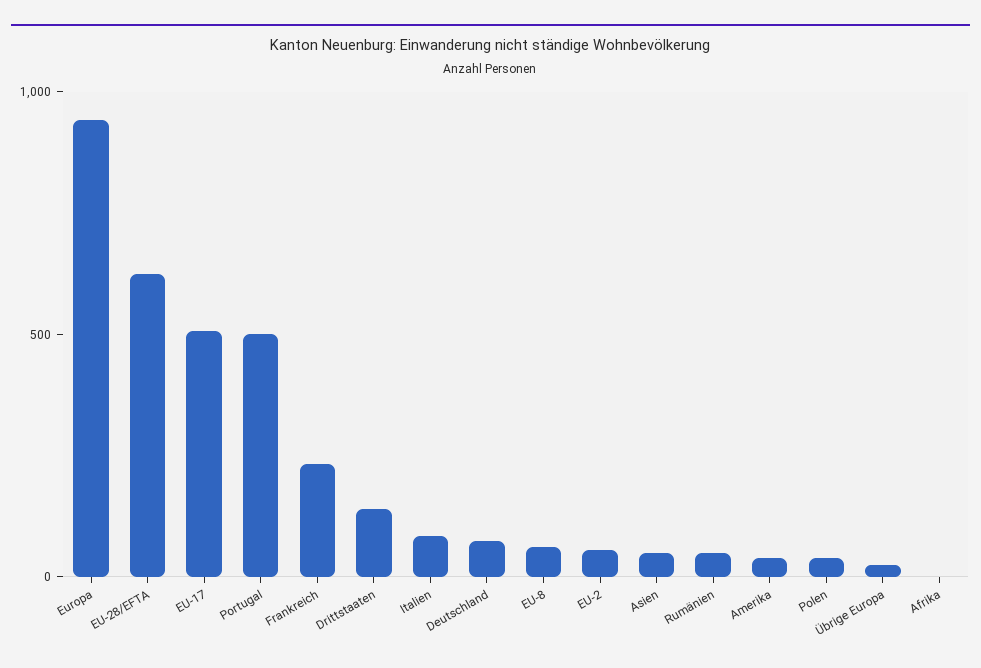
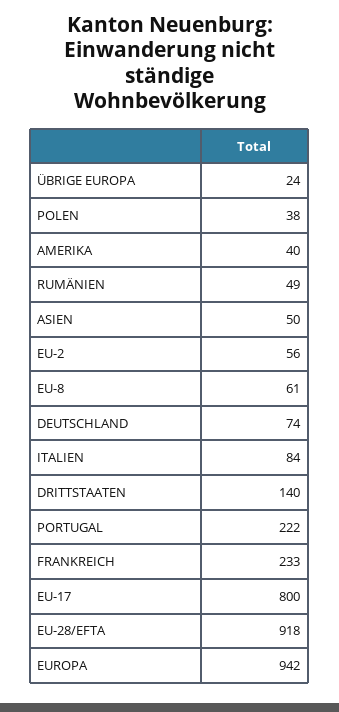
EU-28/EFTA: 600 -> 918
EU-17: 500 -> 800
Portugal: 500 -> 222
Afrika: 0 -> none

